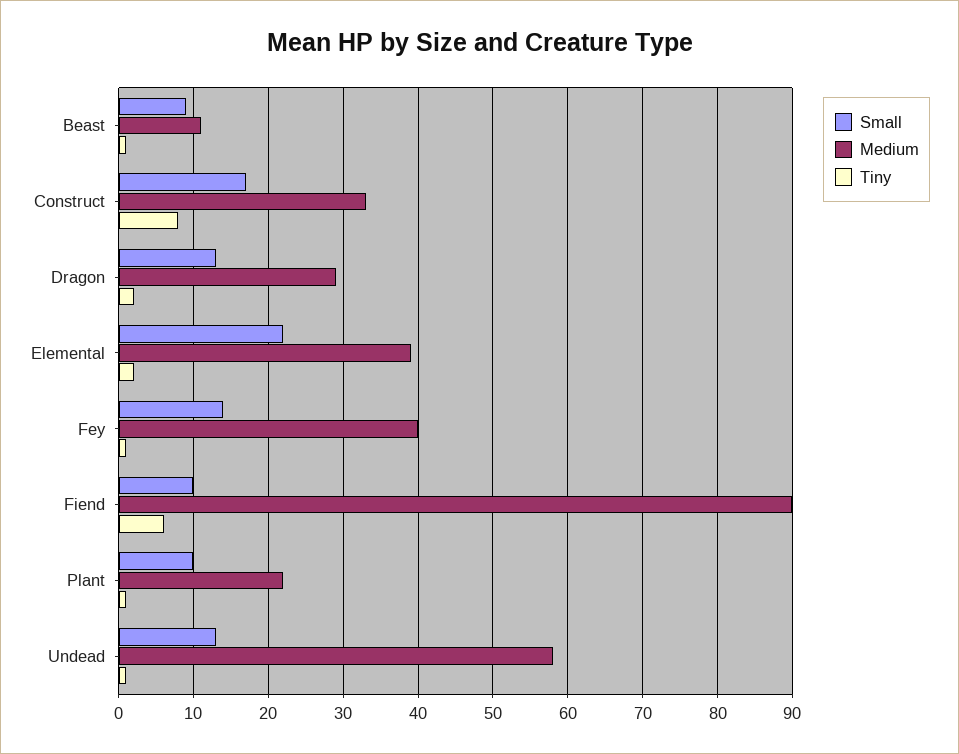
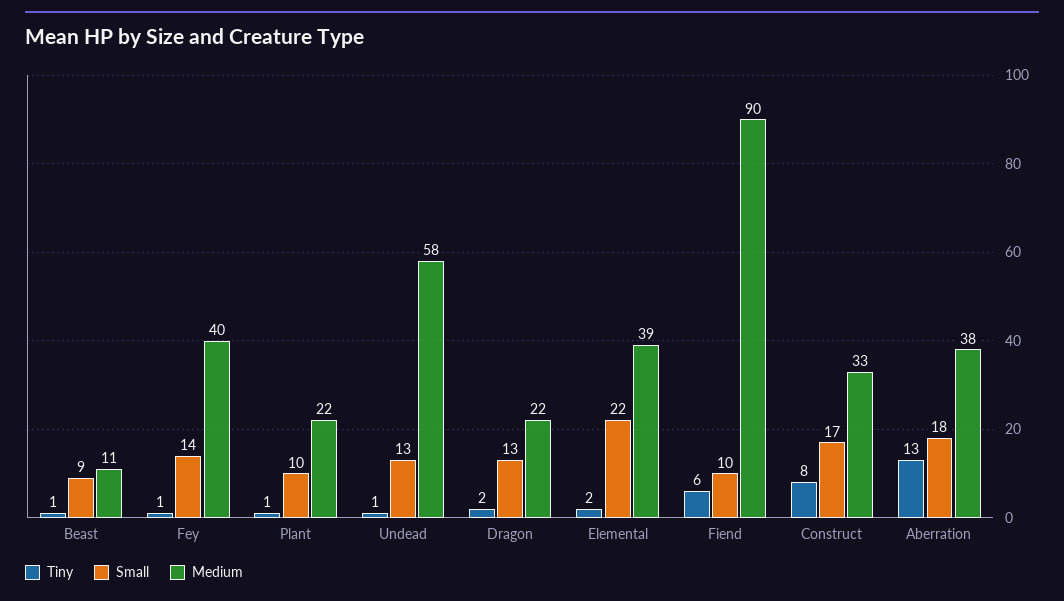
Medium, Dragon: 29 -> 22
Tiny, Aberration: none -> 13
Small, Aberration: none -> 18
Medium, Aberration: none -> 38

